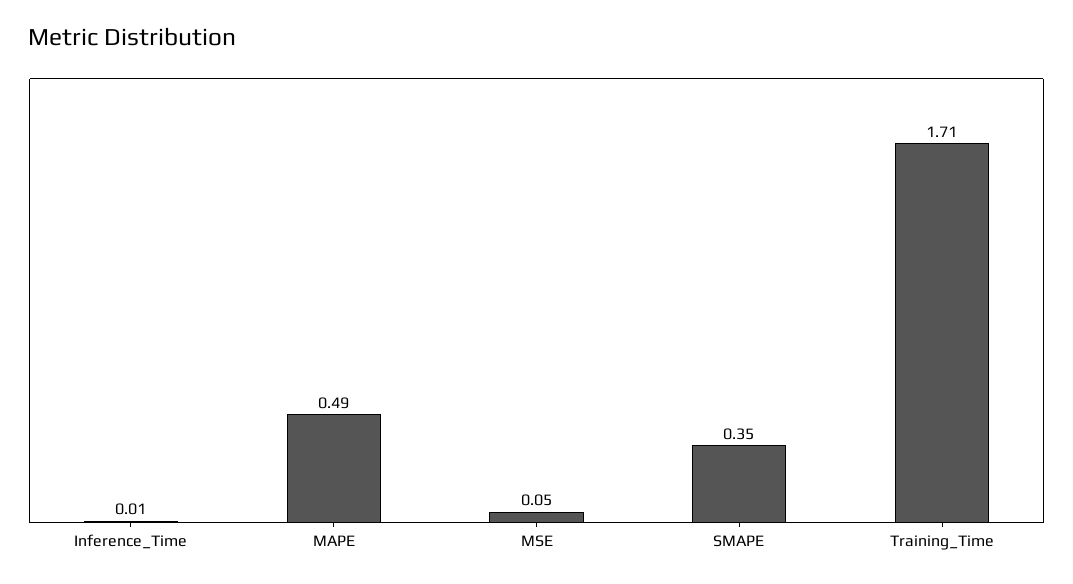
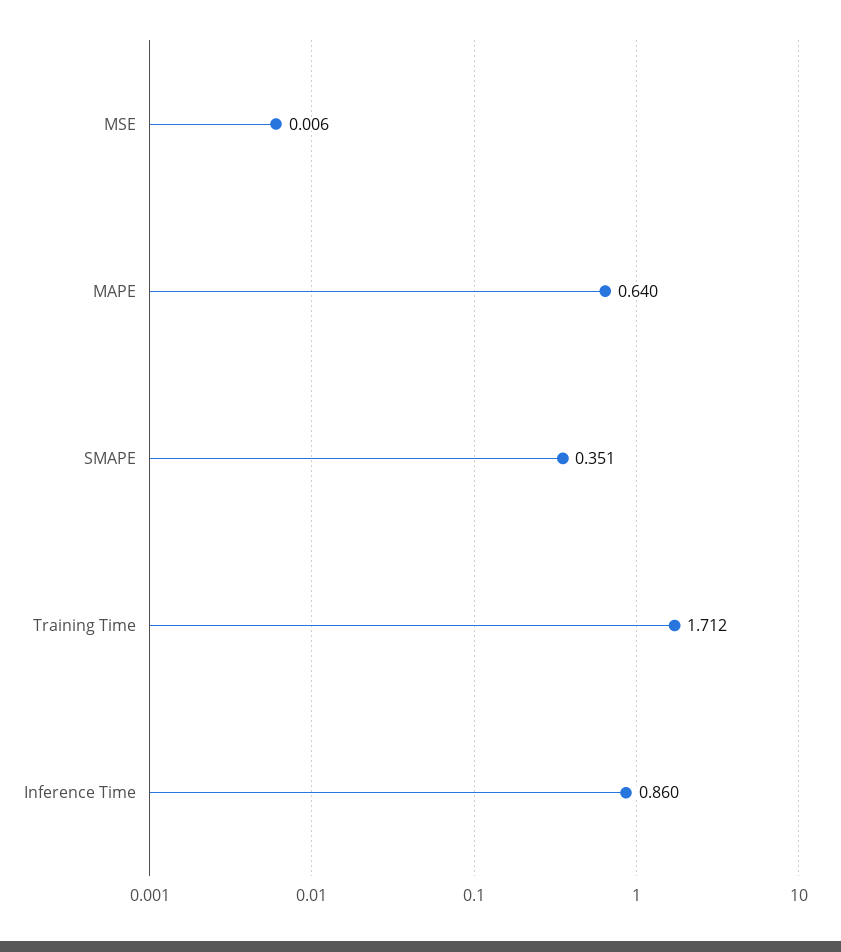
Inference_Time: 0.01 -> 0.86
MAPE: 0.49 -> 0.64
MSE: 0.05 -> 0.006

